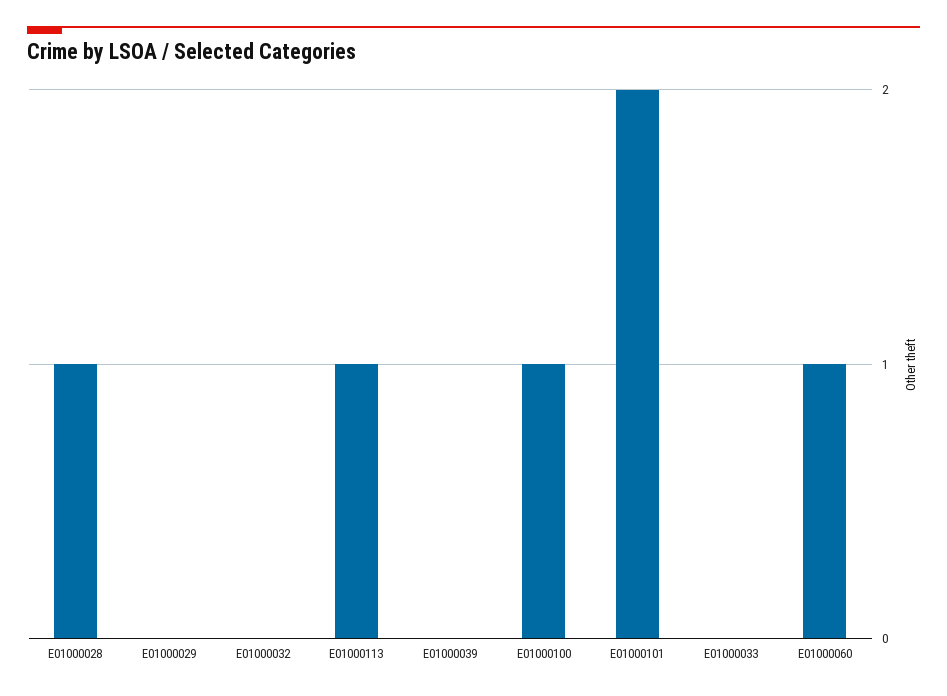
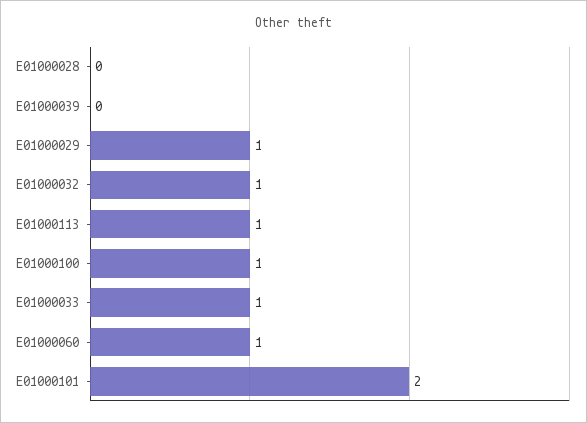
E01000028: 1 -> 0
E01000029: 0 -> 1
E01000032: 0 -> 1
E01000033: 0 -> 1

